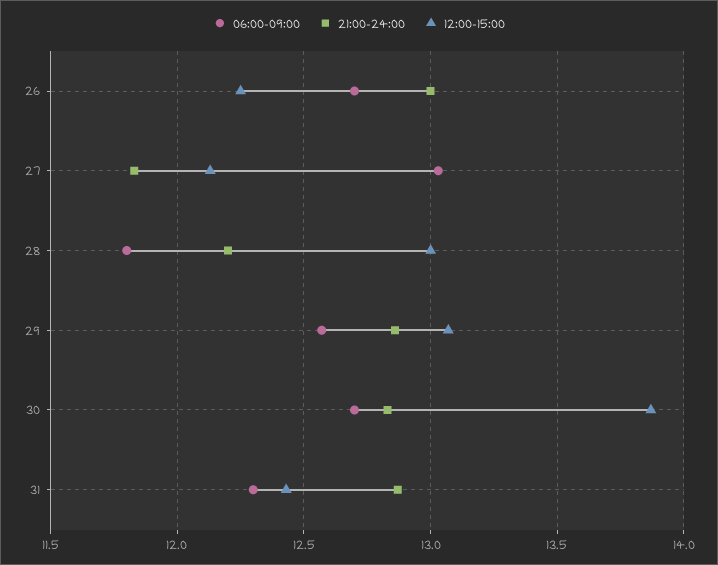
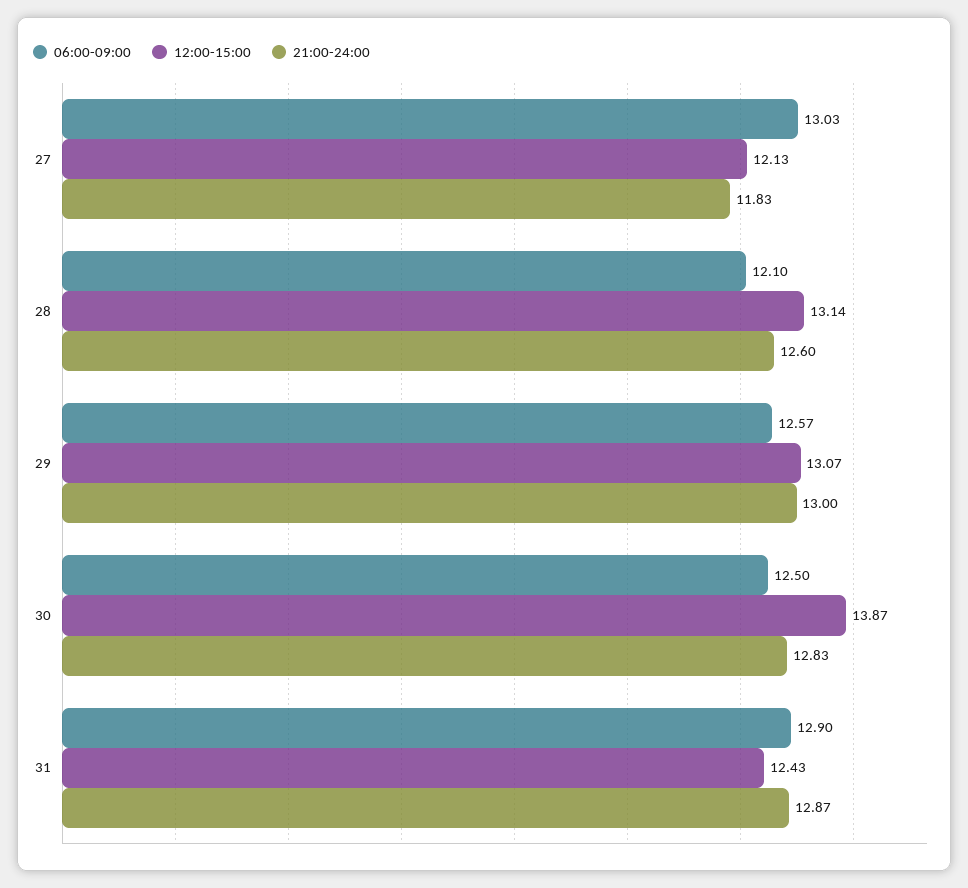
06:00-09:00, 26: 12.7 -> none
21:00-24:00, 26: 13 -> none
12:00-15:00, 26: 12.25 -> none
06:00-09:00, 28: 11.8 -> 12.1
21:00-24:00, 28: 12.2 -> 12.6
12:00-15:00, 28: 13 -> 13.14
21:00-24:00, 29: 12.85 -> 13
06:00-09:00, 30: 12.7 -> 12.5
06:00-09:00, 31: 12.3 -> 12.9

